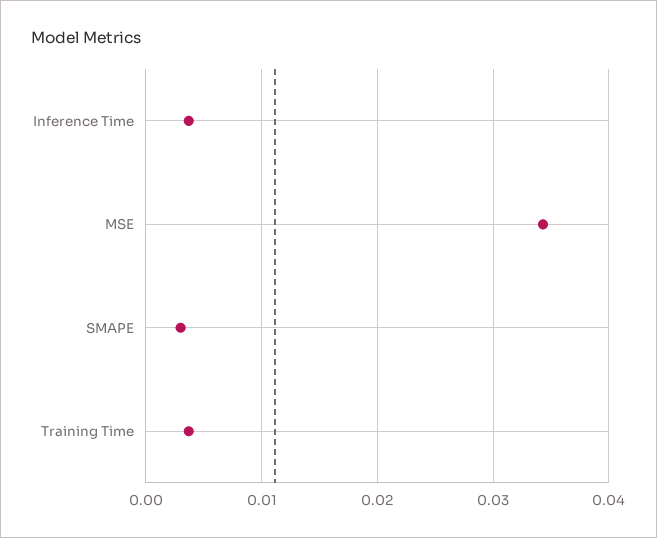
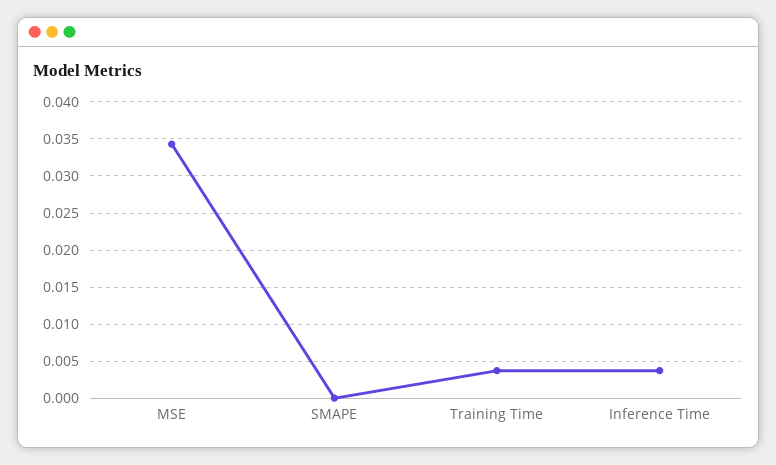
SMAPE: 0.003 -> 0

